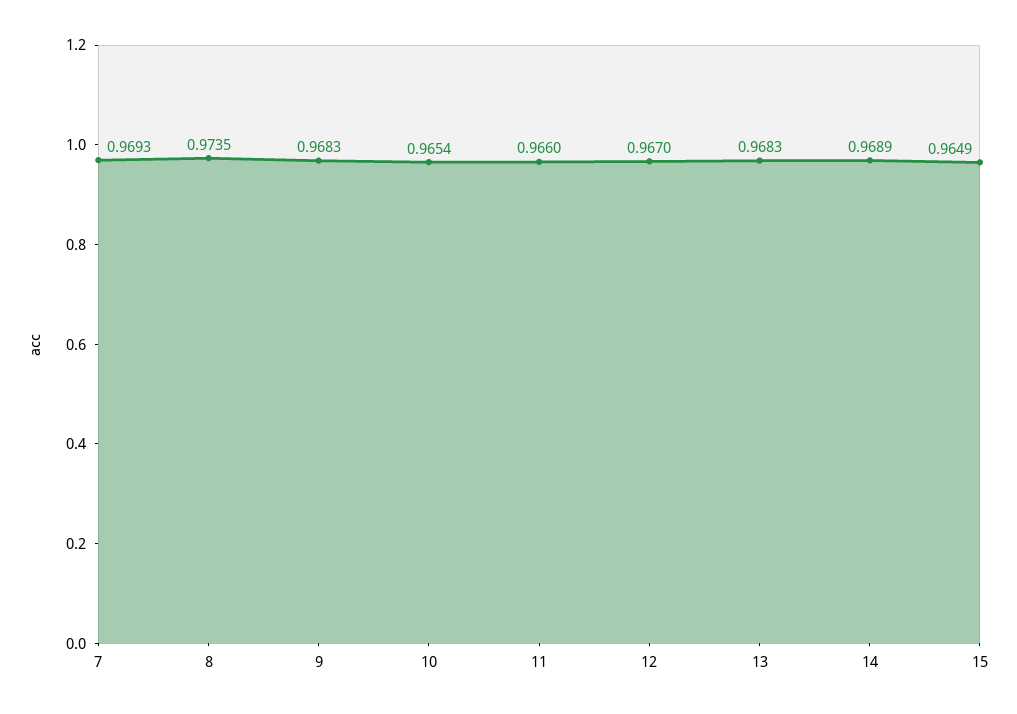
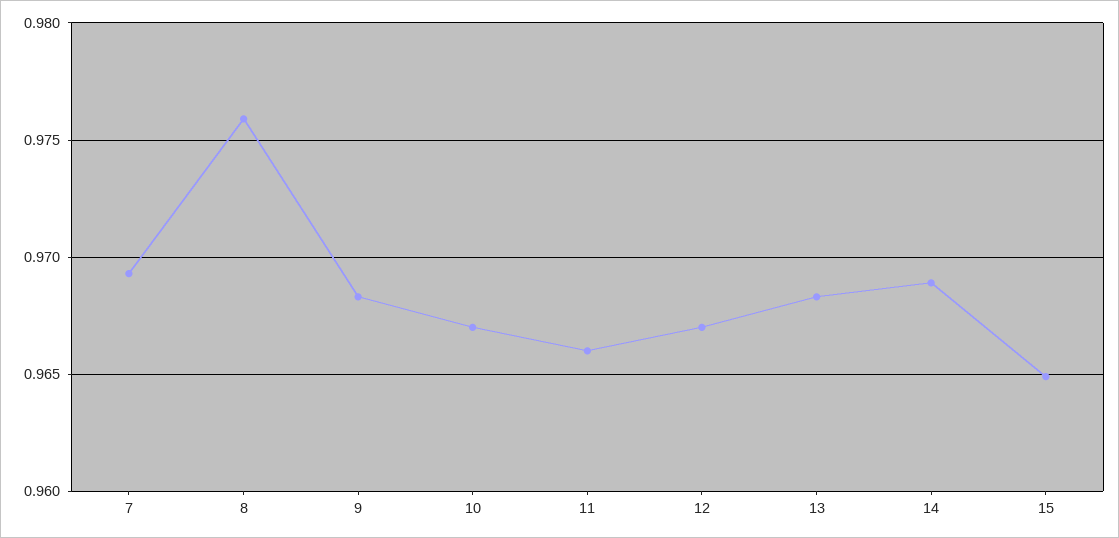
8: 0.9735 -> 0.976
10: 0.9654 -> 0.967

